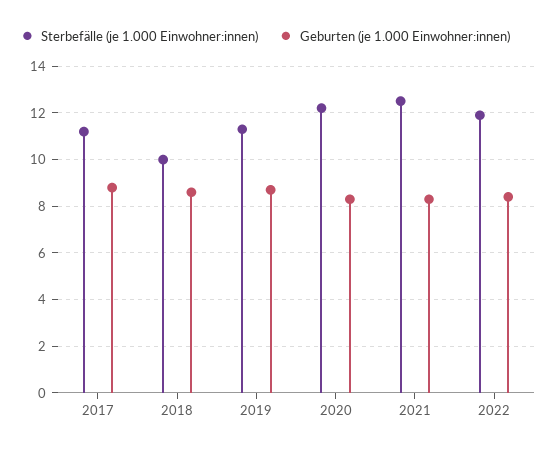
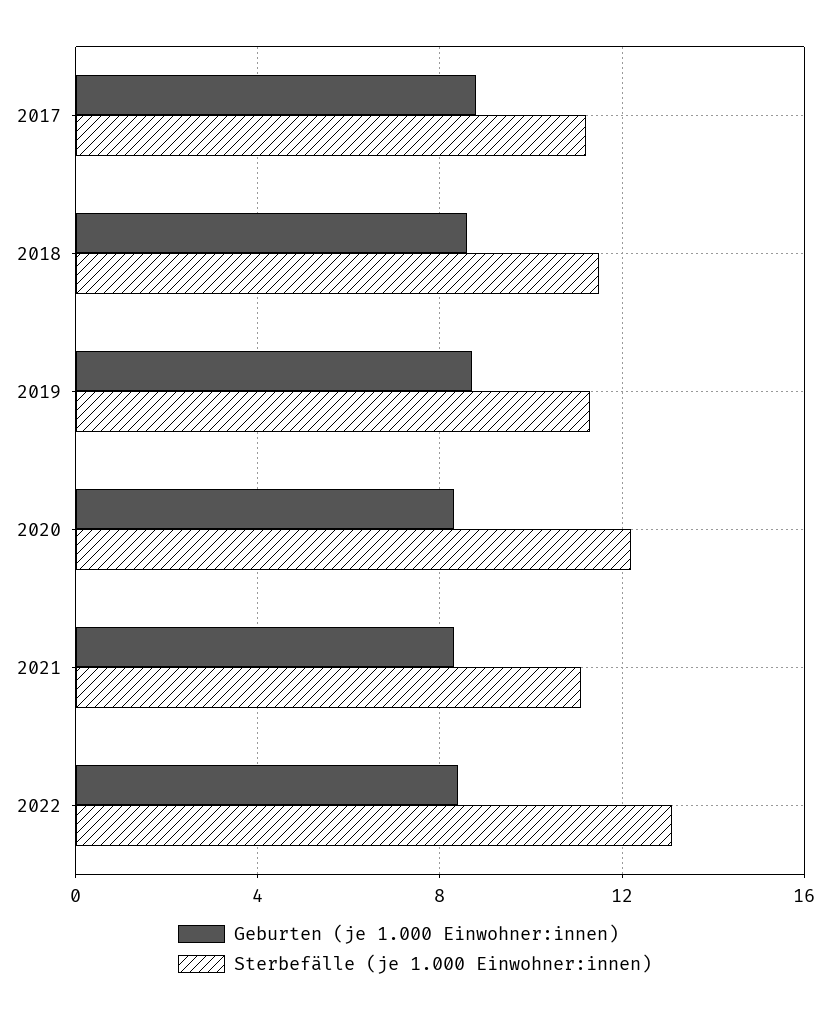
Sterbefälle (je 1.000 Einwohner:innen), 2018: 10 -> 11.5
Sterbefälle (je 1.000 Einwohner:innen), 2021: 12.5 -> 11
Sterbefälle (je 1.000 Einwohner:innen), 2022: 12 -> 13

